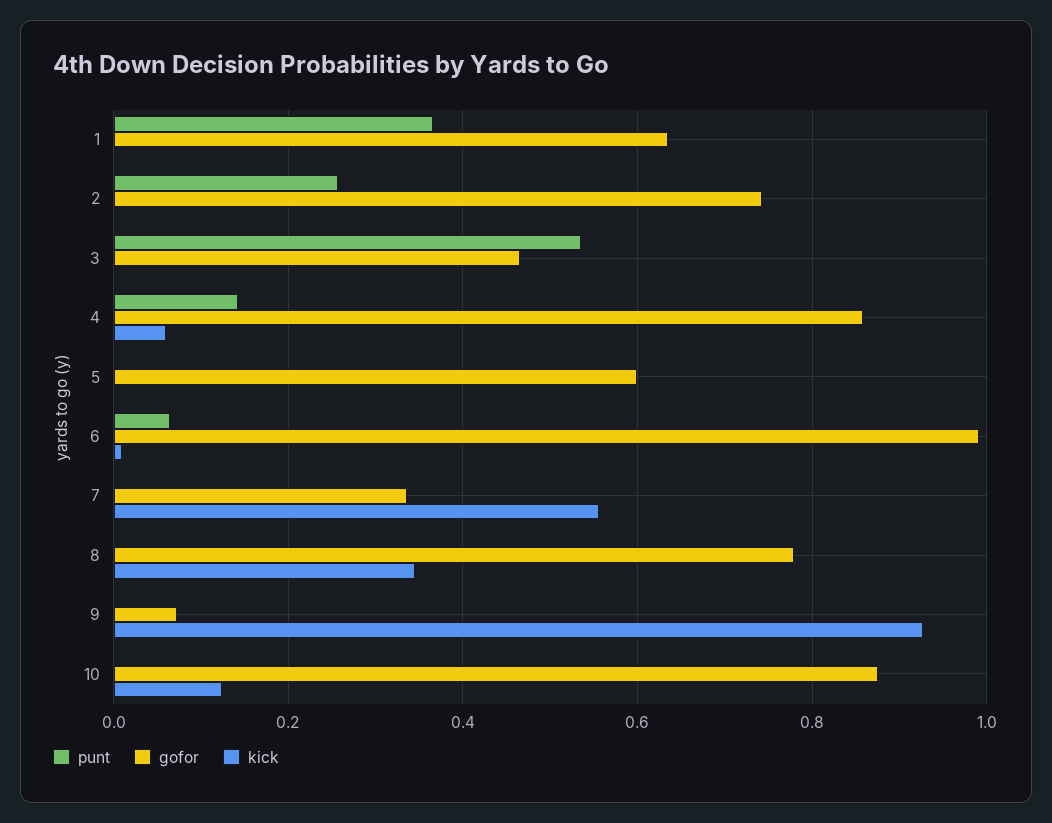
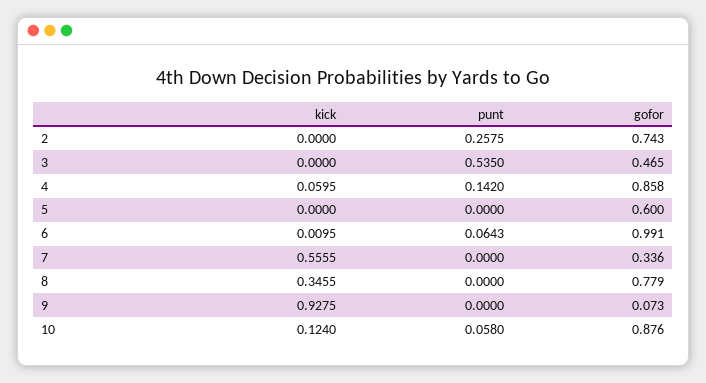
punt, 1: 0.36 -> none
gofor, 1: 0.64 -> none
kick, 1: 0 -> none
punt, 10: 0 -> 0.058

